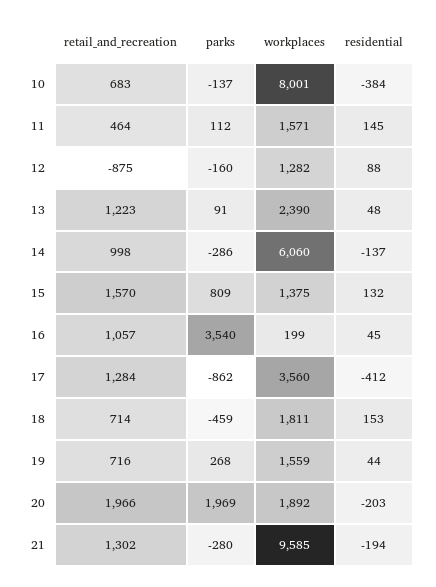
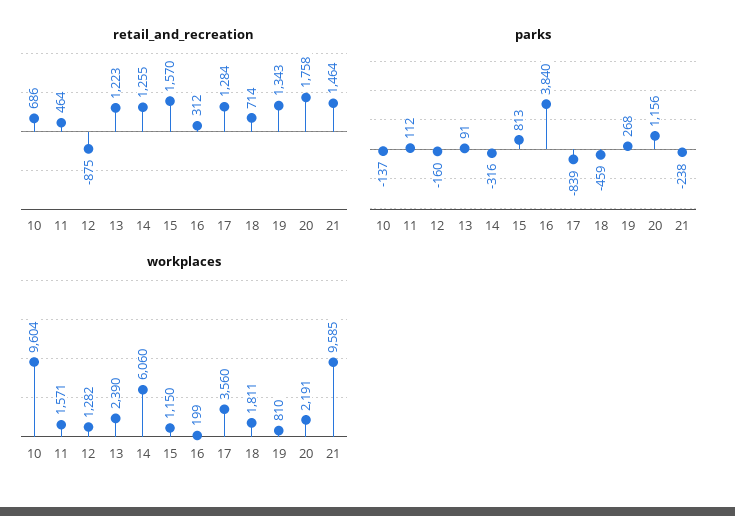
retail_and_recreation, 10: 683 -> 686
workplaces, 10: 8001 -> 9604
residential, 10: -384 -> none
residential, 11: 145 -> none
residential, 12: 88 -> none
residential, 13: 48 -> none
retail_and_recreation, 14: 998 -> 1255
parks, 14: -286 -> -316
residential, 14: -137 -> none
parks, 15: 809 -> 813
workplaces, 15: 1375 -> 1150
residential, 15: 132 -> none
retail_and_recreation, 16: 1057 -> 312
parks, 16: 3540 -> 3840
residential, 16: 45 -> none
parks, 17: -862 -> -839
residential, 17: -412 -> none
residential, 18: 153 -> none
retail_and_recreation, 19: 716 -> 1343
workplaces, 19: 1559 -> 810
residential, 19: 44 -> none
retail_and_recreation, 20: 1966 -> 1758
parks, 20: 1969 -> 1156
workplaces, 20: 1892 -> 2191
residential, 20: -203 -> none
retail_and_recreation, 21: 1302 -> 1464
parks, 21: -280 -> -238
residential, 21: -194 -> none

